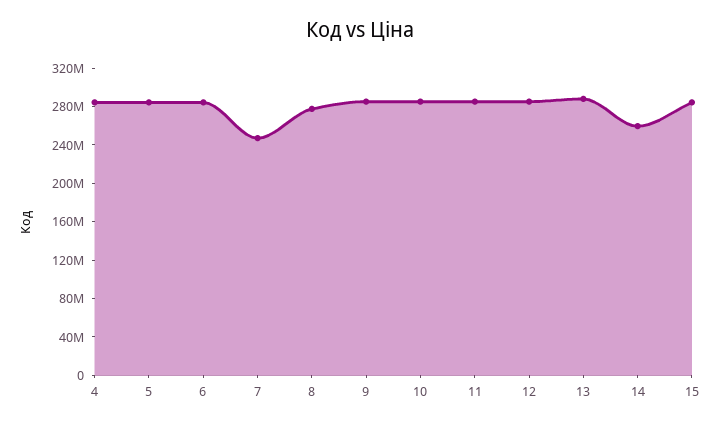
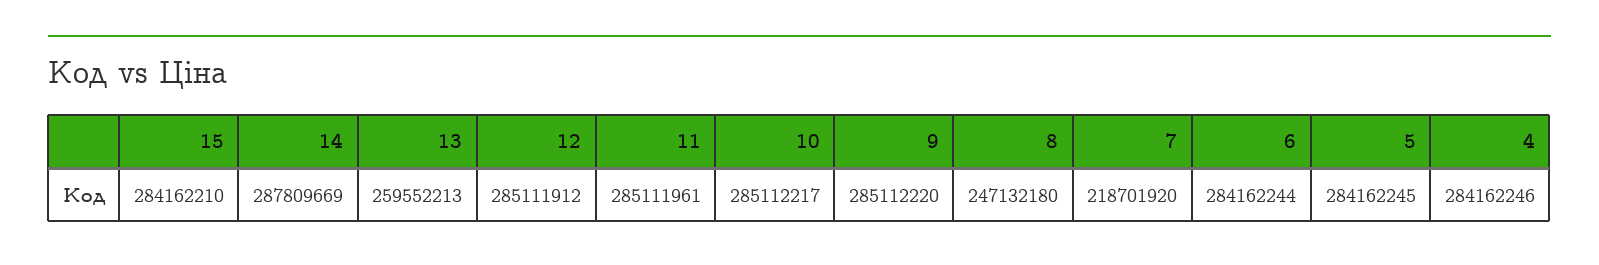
7: 250000000 -> 218701920
8: 280000000 -> 247132180
13: 290000000 -> 259552213
14: 260000000 -> 287809669

